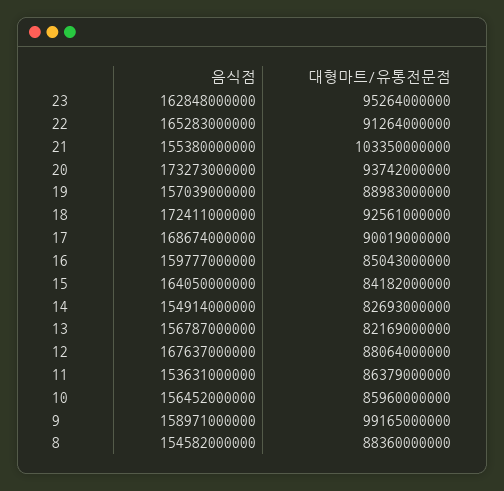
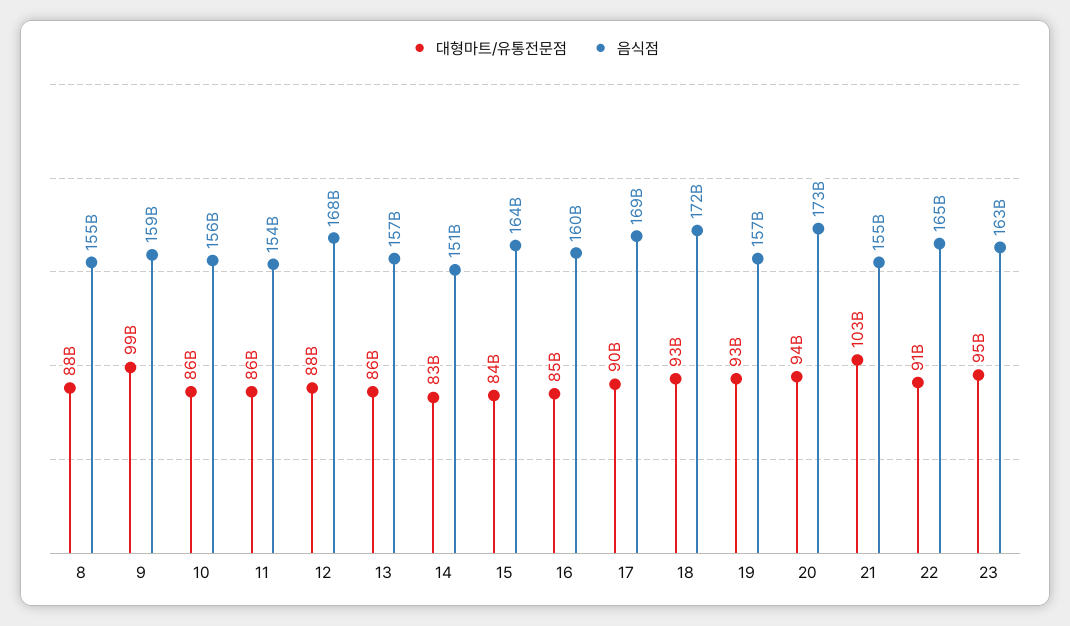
대형마트/유통전문점, 19: 88983000000 -> 93000000000
음식점, 14: 154914000000 -> 151000000000
대형마트/유통전문점, 13: 82169000000 -> 86000000000

